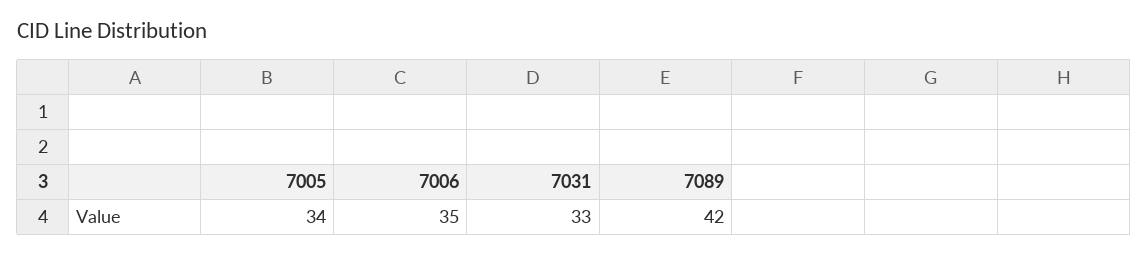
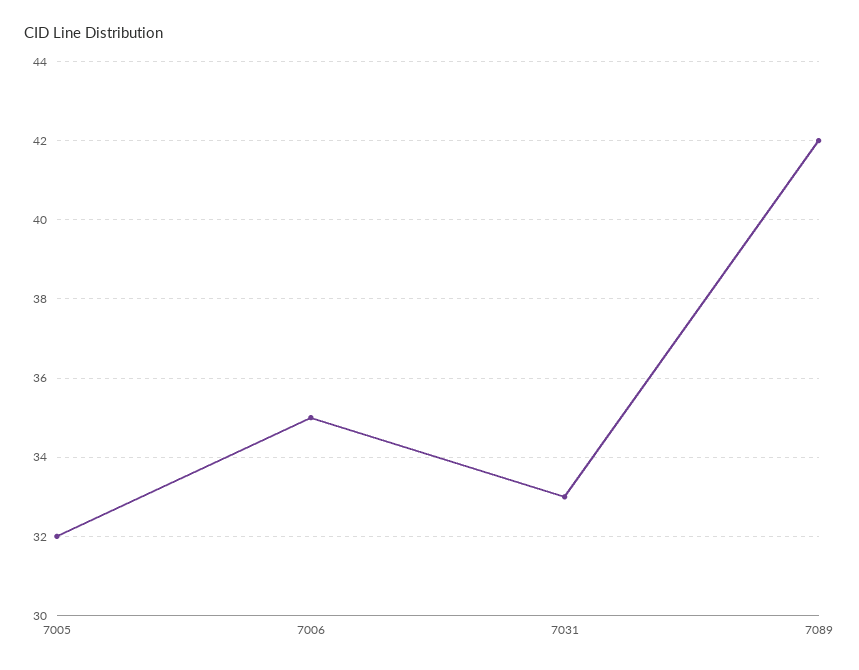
7005: 34 -> 32

